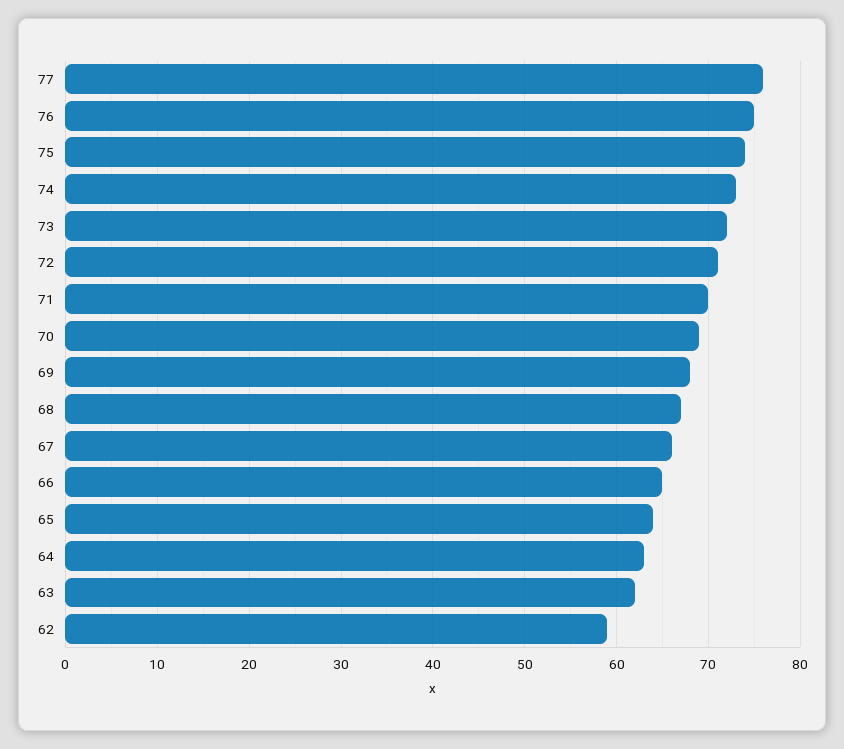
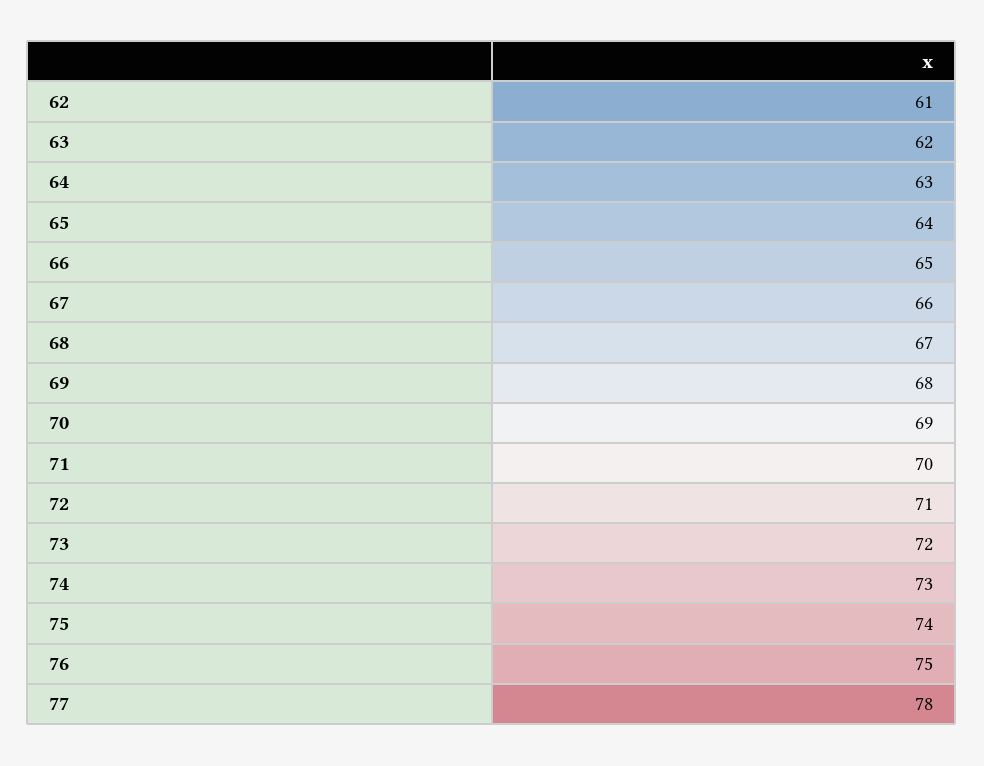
77: 76 -> 78
62: 59 -> 61

